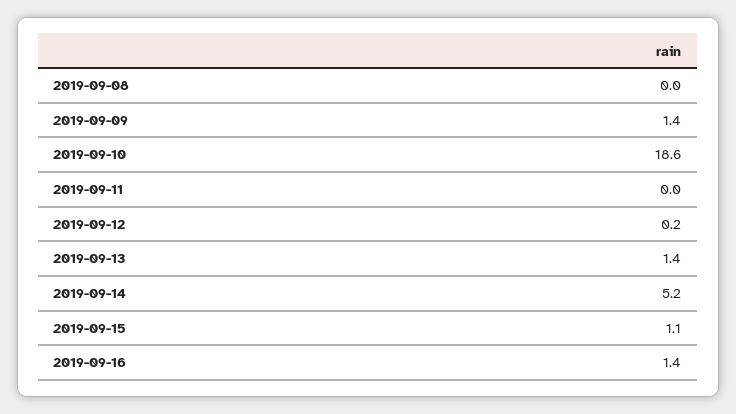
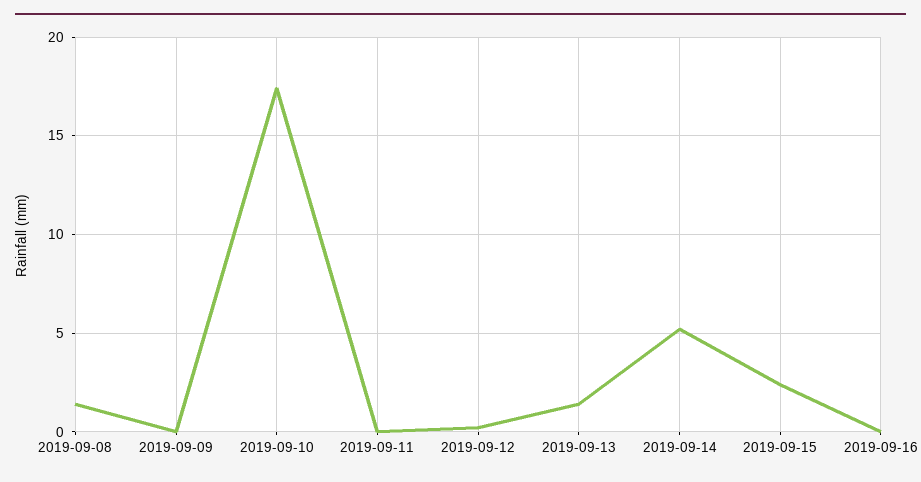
2019-09-08: 0 -> 1.5
2019-09-09: 1.4 -> 0
2019-09-10: 18.6 -> 17.5
2019-09-15: 1.1 -> 2.5
2019-09-16: 1.4 -> 0

